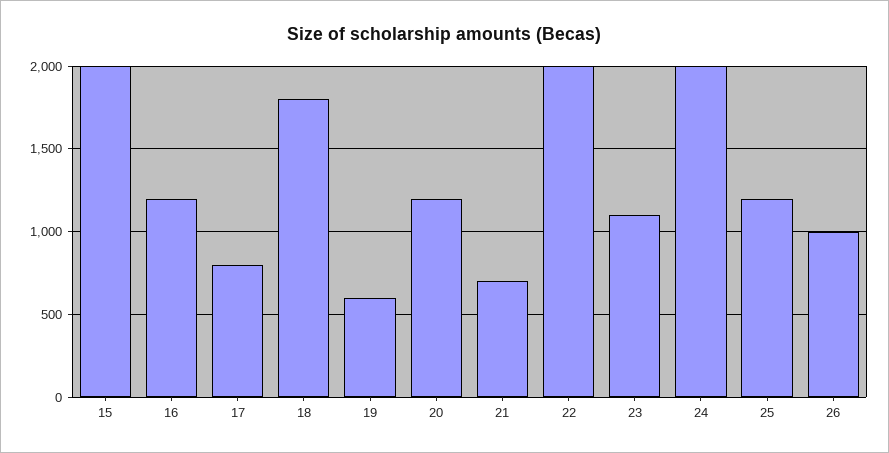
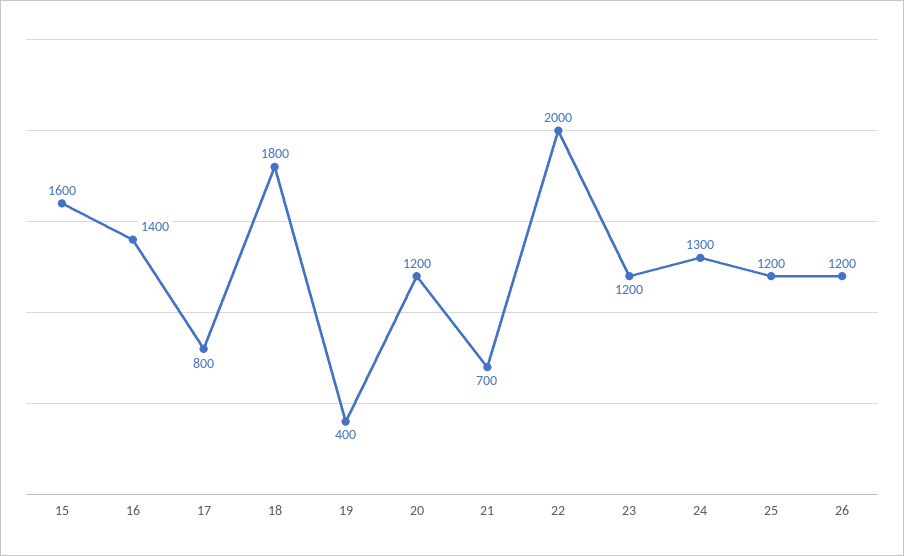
15: 2000 -> 1600
16: 1200 -> 1400
19: 600 -> 400
23: 1100 -> 1200
24: 2000 -> 1300
26: 1000 -> 1200

